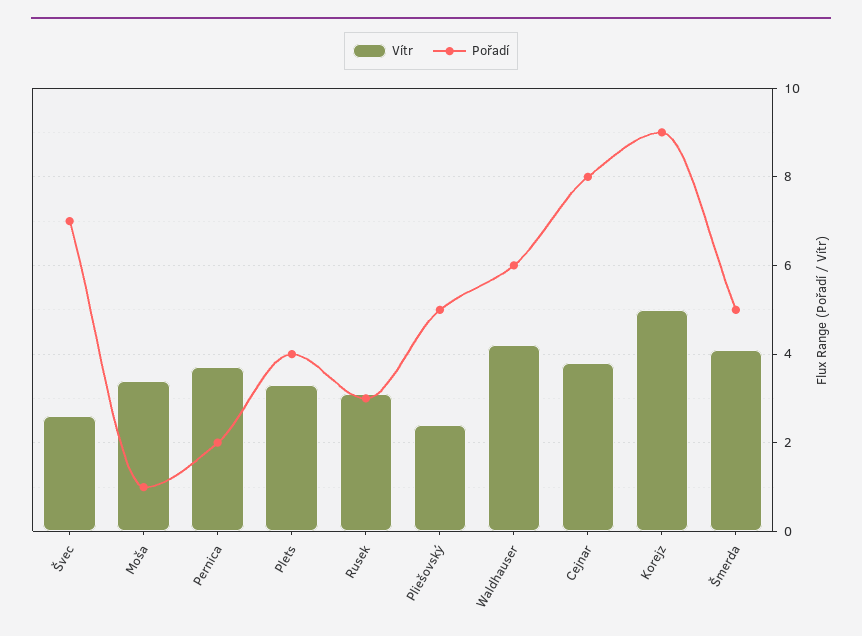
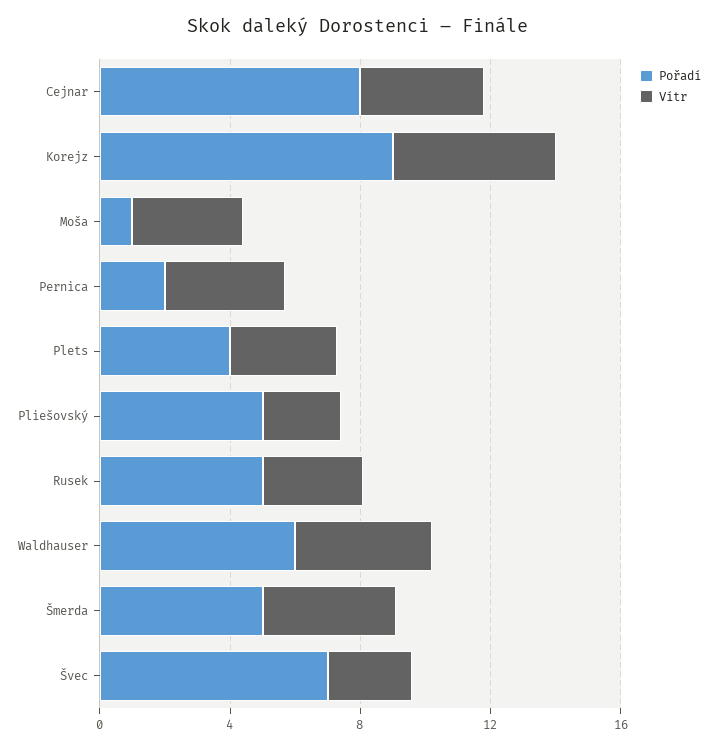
Pořadí, Rusek: 3 -> 5

